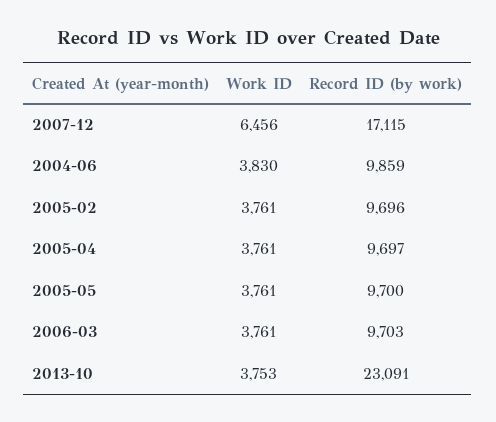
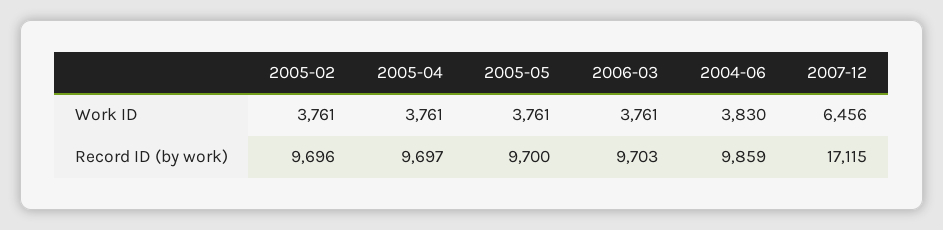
Work ID, 2013-10: 3753 -> none
Record ID (by work), 2013-10: 23091 -> none

